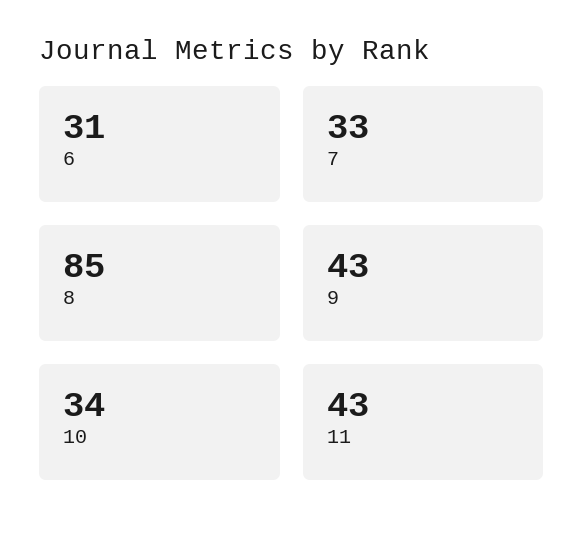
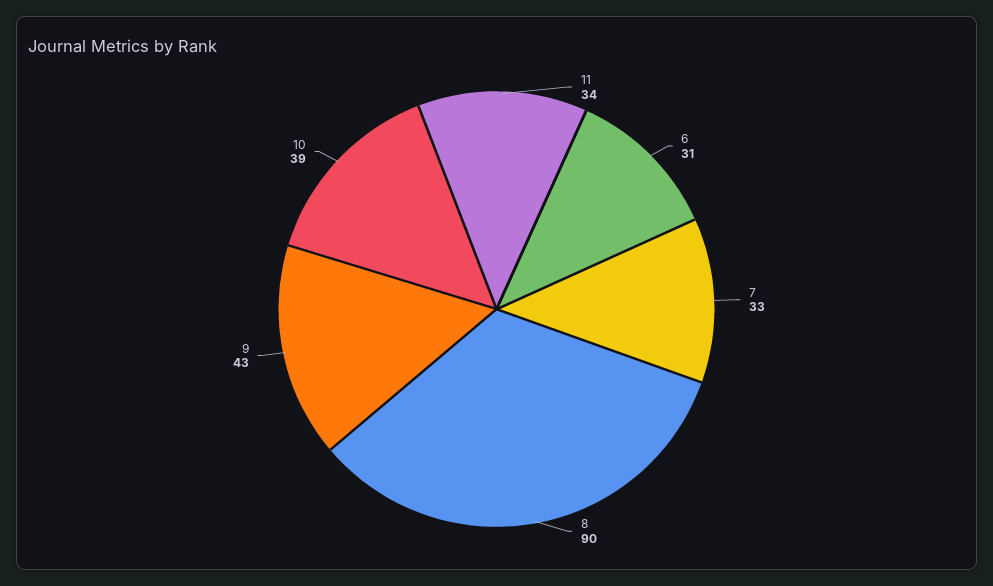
8: 85 -> 90
10: 34 -> 39
11: 43 -> 34

